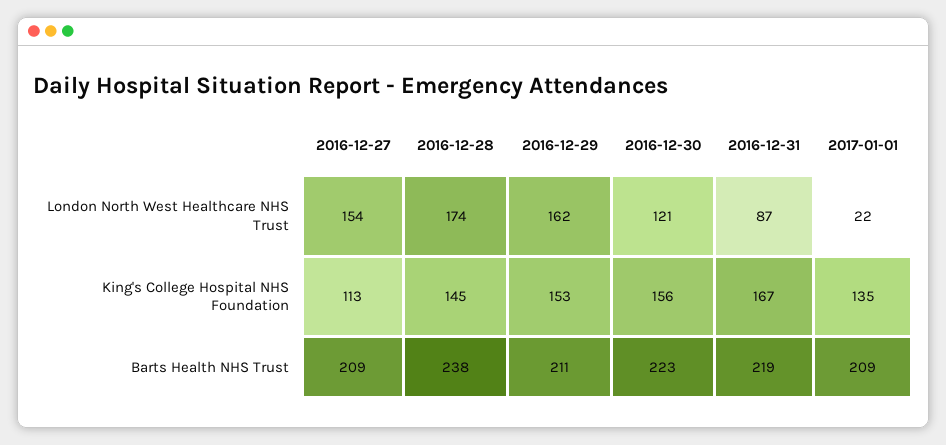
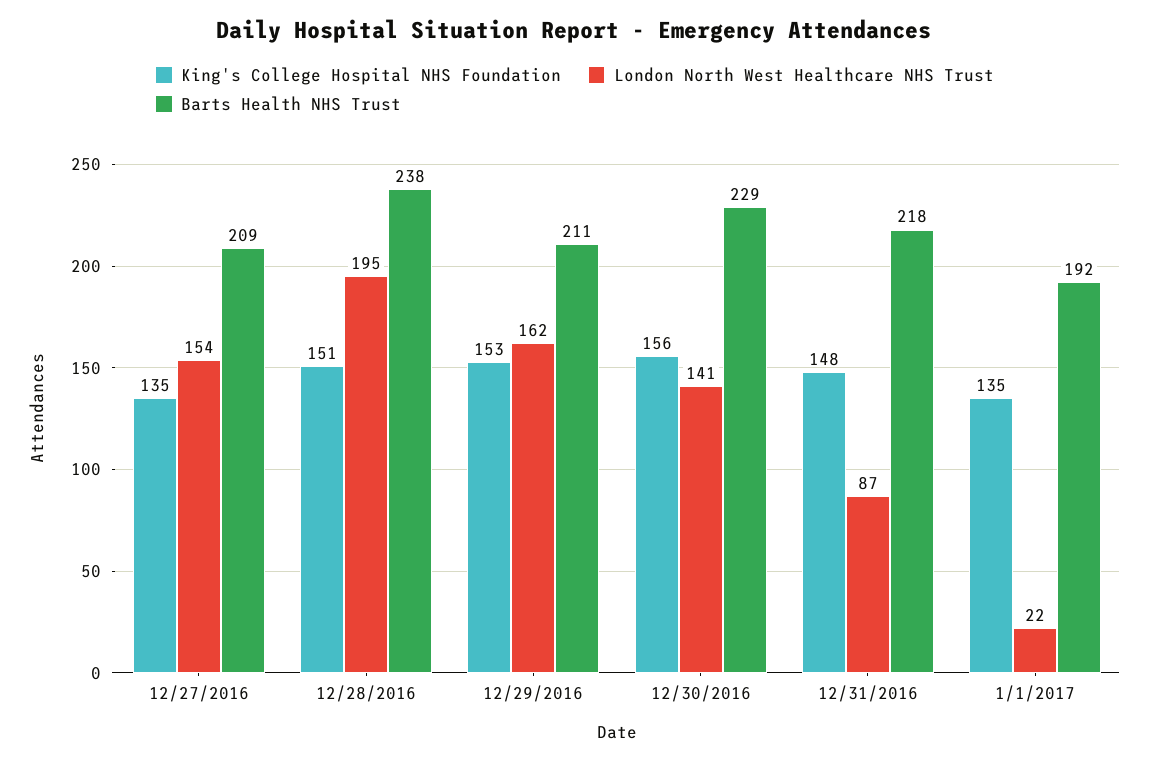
London North West Healthcare NHS Trust, 2016-12-28: 174 -> 195
London North West Healthcare NHS Trust, 2016-12-30: 121 -> 141
King's College Hospital NHS Foundation, 2016-12-27: 113 -> 135
King's College Hospital NHS Foundation, 2016-12-28: 145 -> 151
King's College Hospital NHS Foundation, 2016-12-31: 167 -> 148
Barts Health NHS Trust, 2016-12-30: 223 -> 229
Barts Health NHS Trust, 2016-12-31: 219 -> 218
Barts Health NHS Trust, 2017-01-01: 209 -> 192

